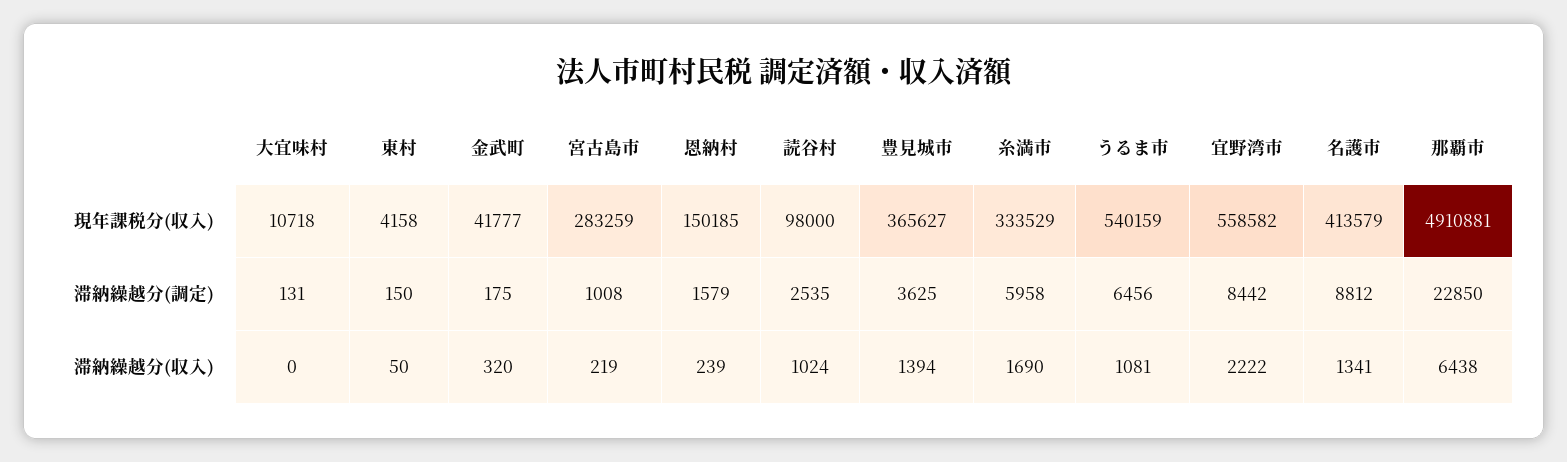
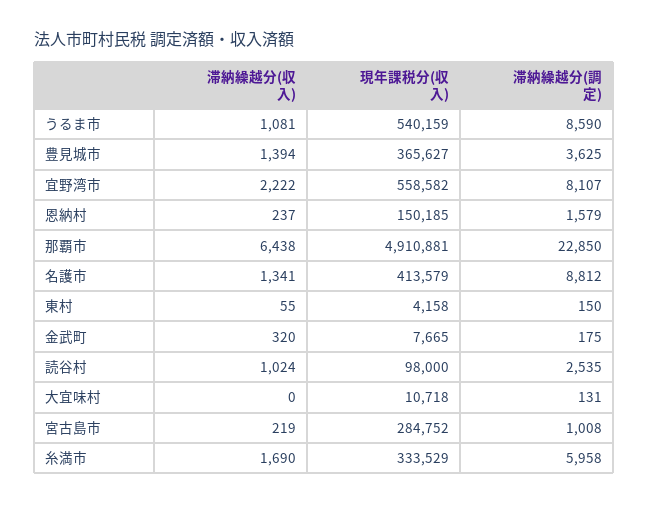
金武町, 現年課税分(収入): 41777 -> 7665
宮古島市, 現年課税分(収入): 283259 -> 284752
うるま市, 滞納繰越分(調定): 6456 -> 8590
宜野湾市, 滞納繰越分(調定): 8442 -> 8107
東村, 滞納繰越分(収入): 50 -> 55
恩納村, 滞納繰越分(収入): 239 -> 237

